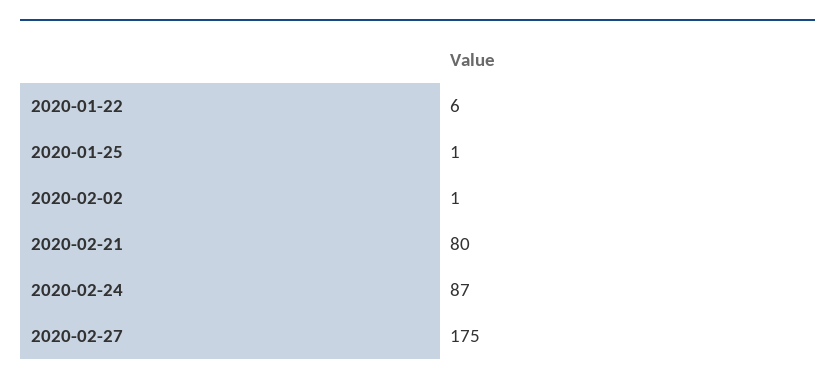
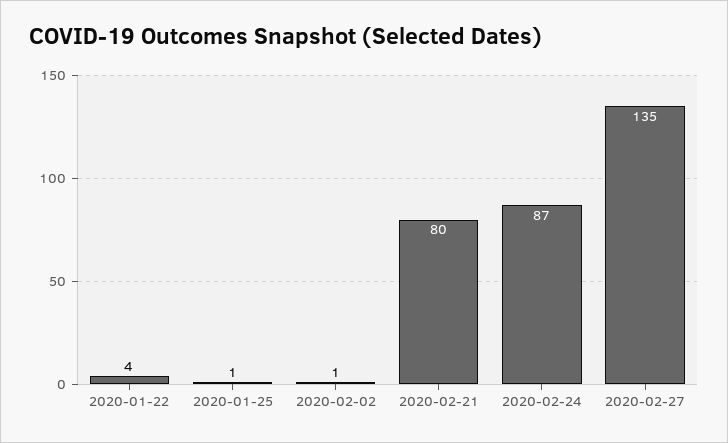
2020-01-22: 6 -> 4
2020-02-27: 175 -> 135

